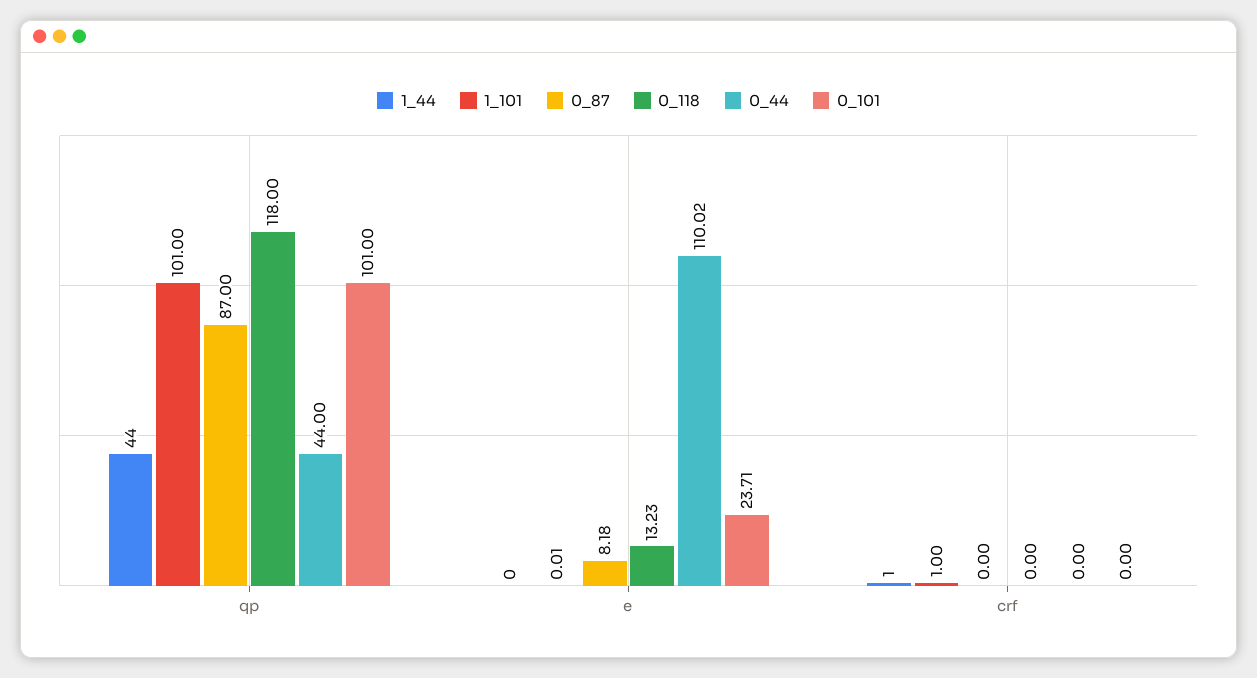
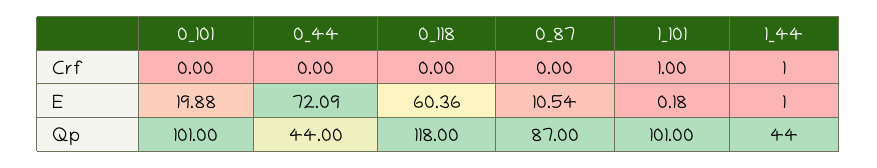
1_44, e: 0 -> 1
1_101, e: 0.01 -> 0.18
0_87, e: 8.18 -> 10.54
0_118, e: 13.23 -> 60.36
0_44, e: 110.02 -> 72.09
0_101, e: 23.71 -> 19.88

